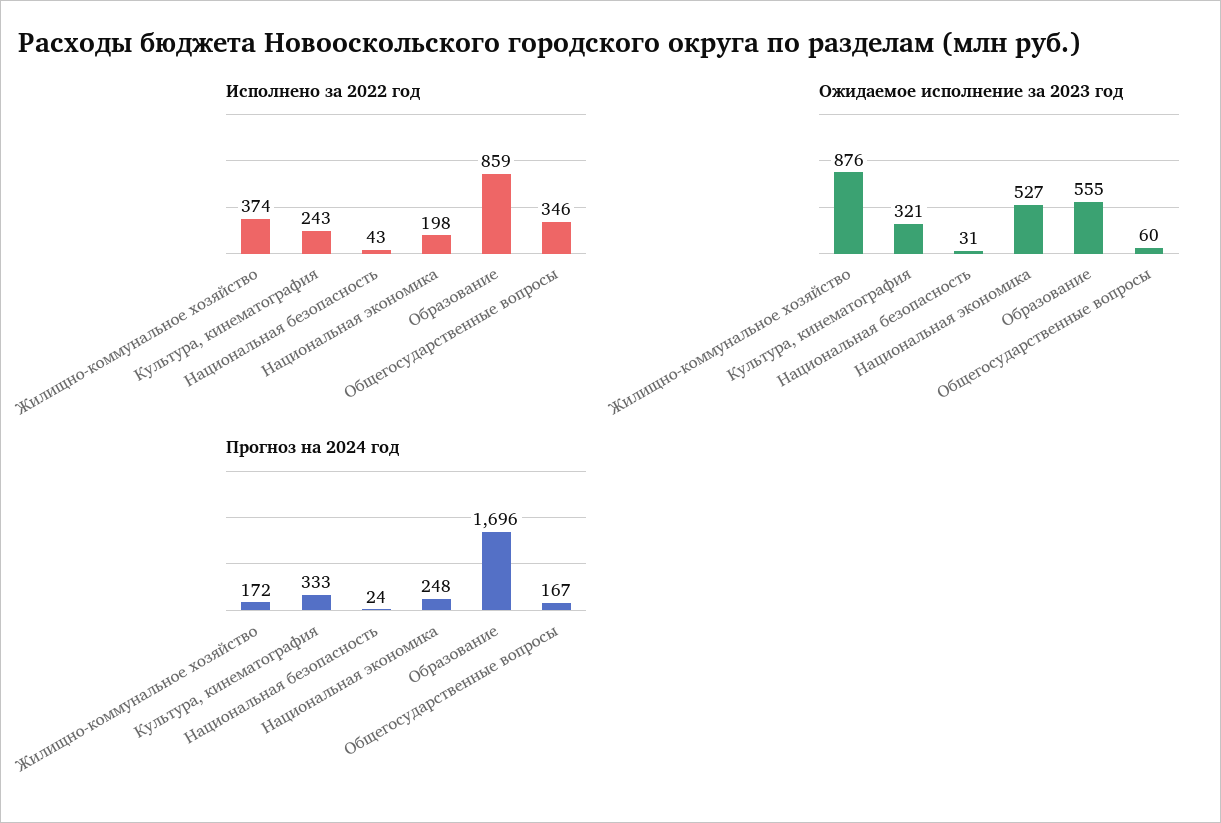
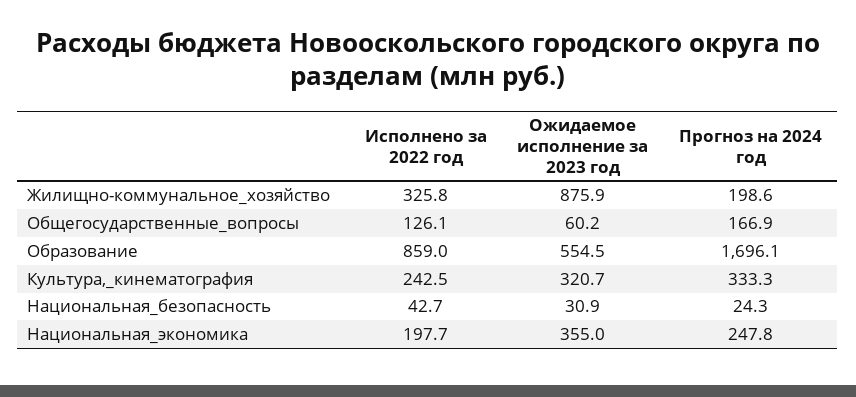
Исполнено за 2022 год, Жилищно-коммунальное хозяйство: 374 -> 325.8
Исполнено за 2022 год, Общегосударственные вопросы: 346 -> 126.1
Ожидаемое исполнение за 2023 год, Национальная экономика: 527 -> 355
Прогноз на 2024 год, Жилищно-коммунальное хозяйство: 172 -> 198.6

